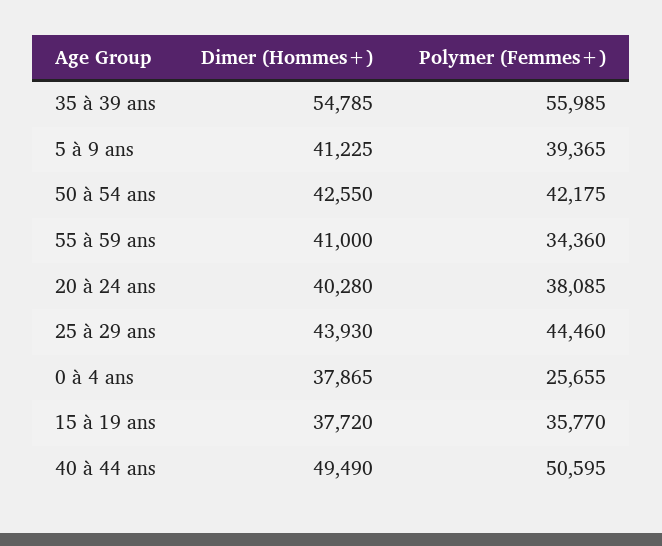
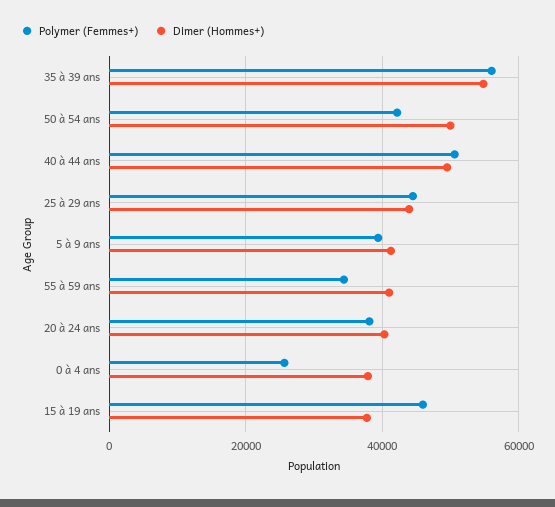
Dimer (Hommes+), 50 à 54 ans: 42550 -> 50000
Polymer (Femmes+), 15 à 19 ans: 35770 -> 46000

